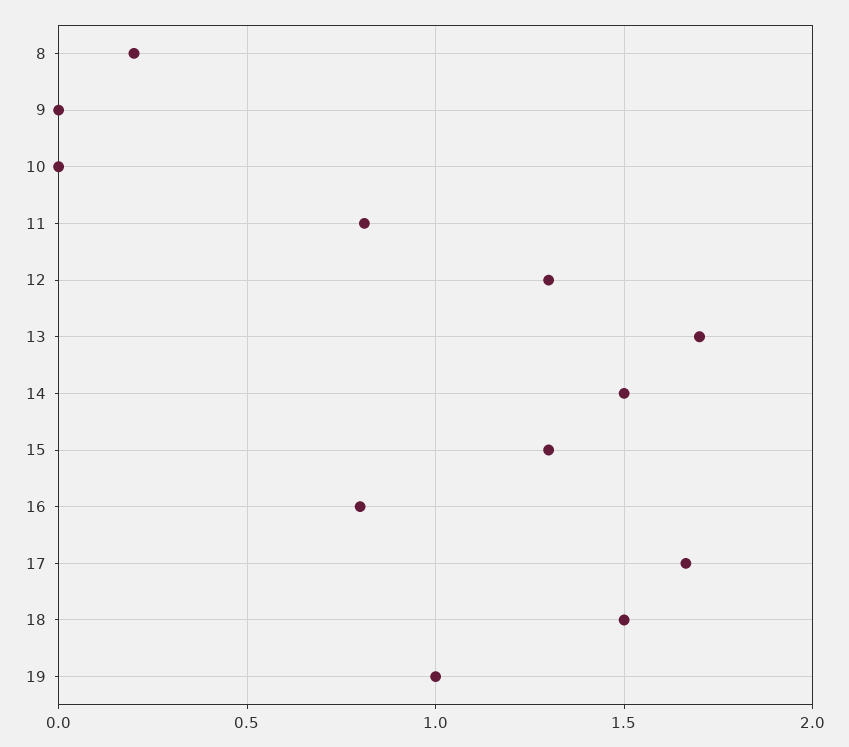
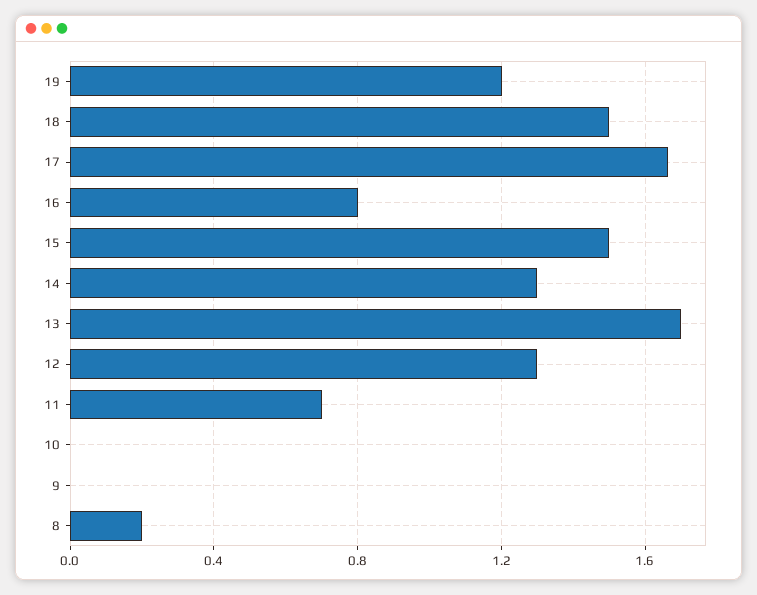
11: 0.8 -> 0.7
14: 1.5 -> 1.3
15: 1.3 -> 1.5
19: 1 -> 1.2

